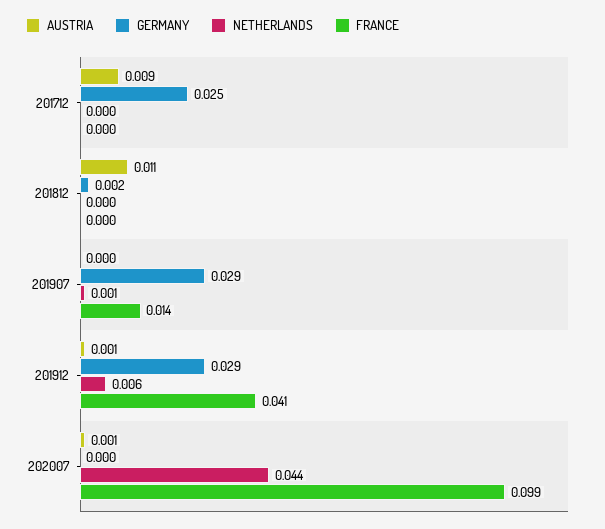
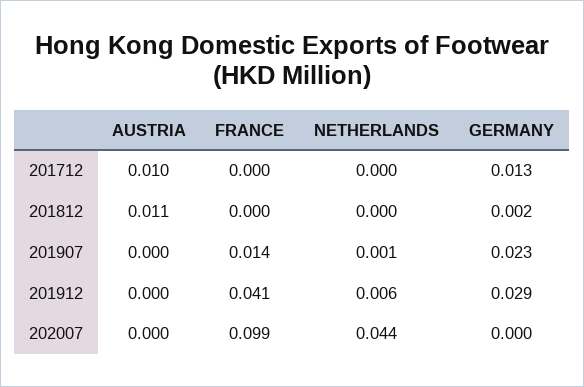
AUSTRIA, 201712: 0.009 -> 0.01
GERMANY, 201712: 0.025 -> 0.013
GERMANY, 201907: 0.029 -> 0.023
AUSTRIA, 201912: 0.001 -> 0
AUSTRIA, 202007: 0.001 -> 0

